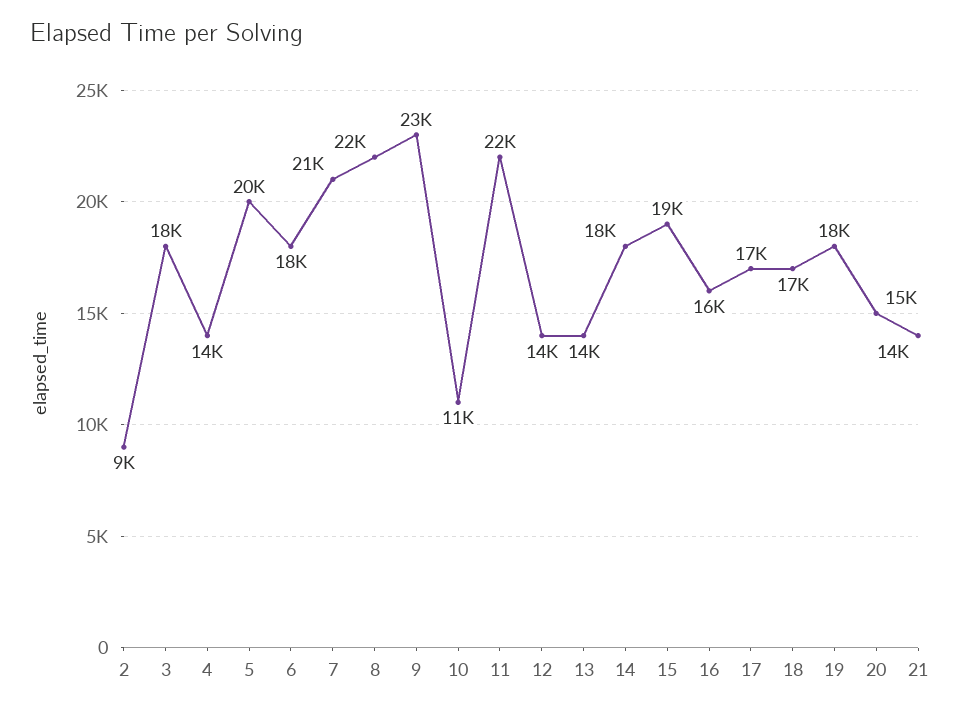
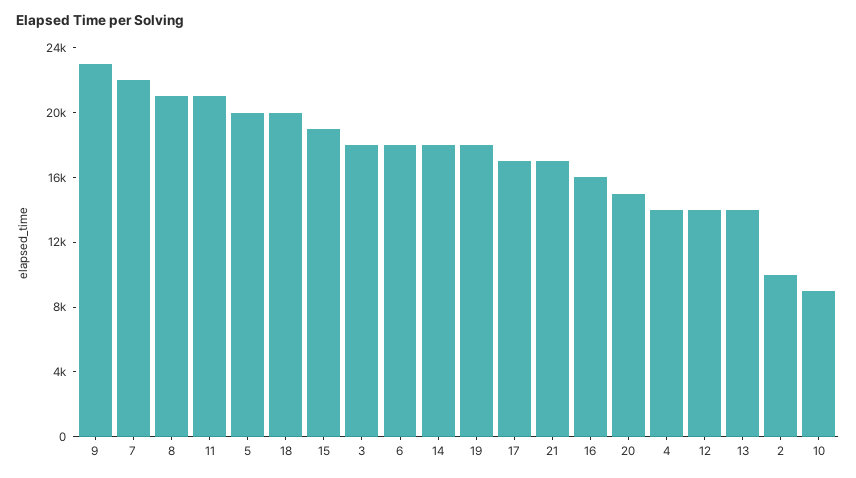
2: 9000 -> 10000
7: 21000 -> 22000
8: 22000 -> 21000
10: 11000 -> 9000
11: 22000 -> 21000
18: 17000 -> 20000
21: 14000 -> 17000

